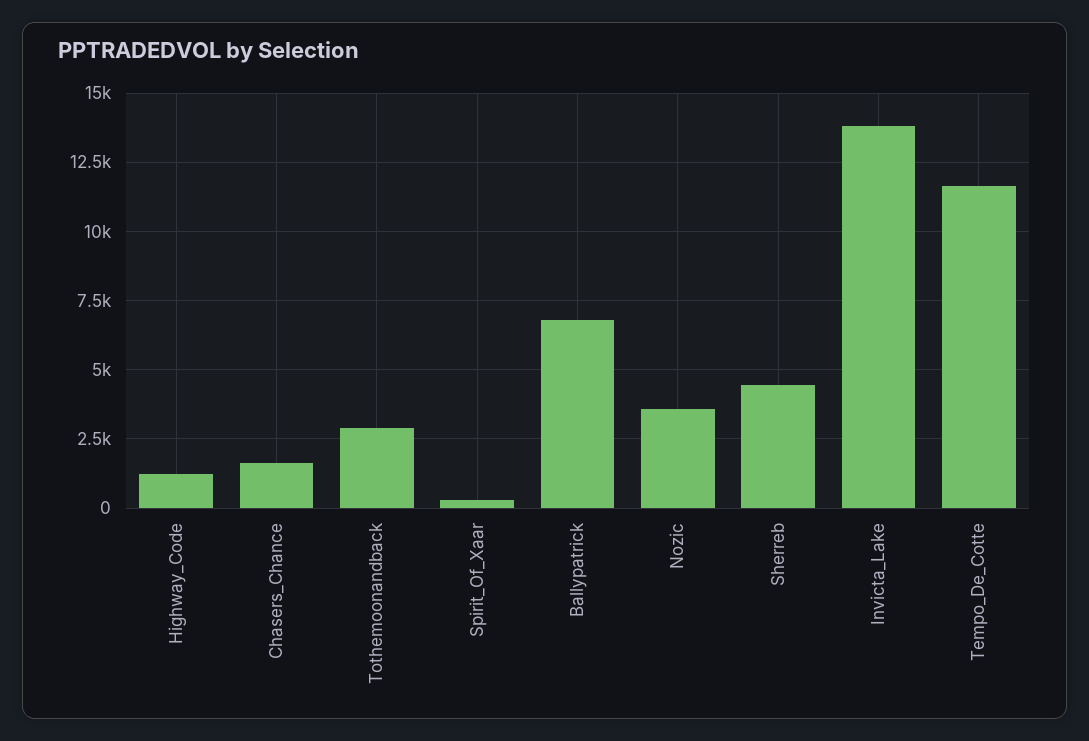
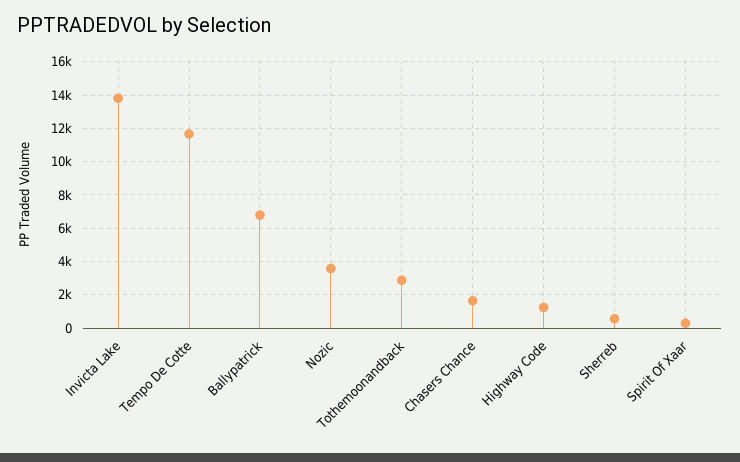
Sherreb: 4500 -> 500

